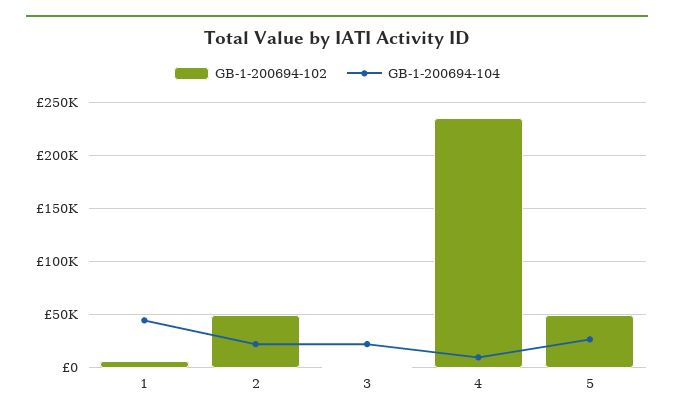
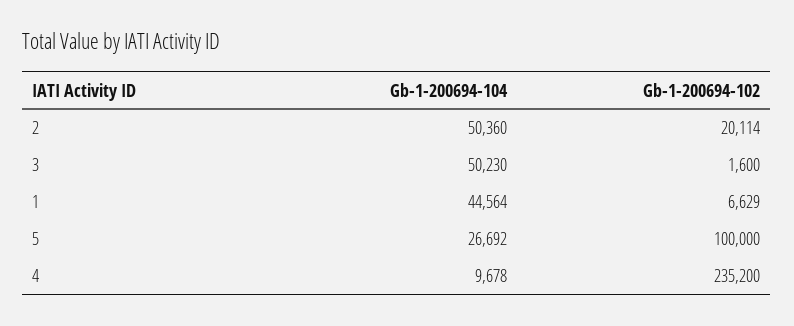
GB-1-200694-102, 2: 50000 -> 20114
GB-1-200694-104, 2: 20000 -> 50360
GB-1-200694-104, 3: 20000 -> 50230
GB-1-200694-102, 5: 50000 -> 100000

